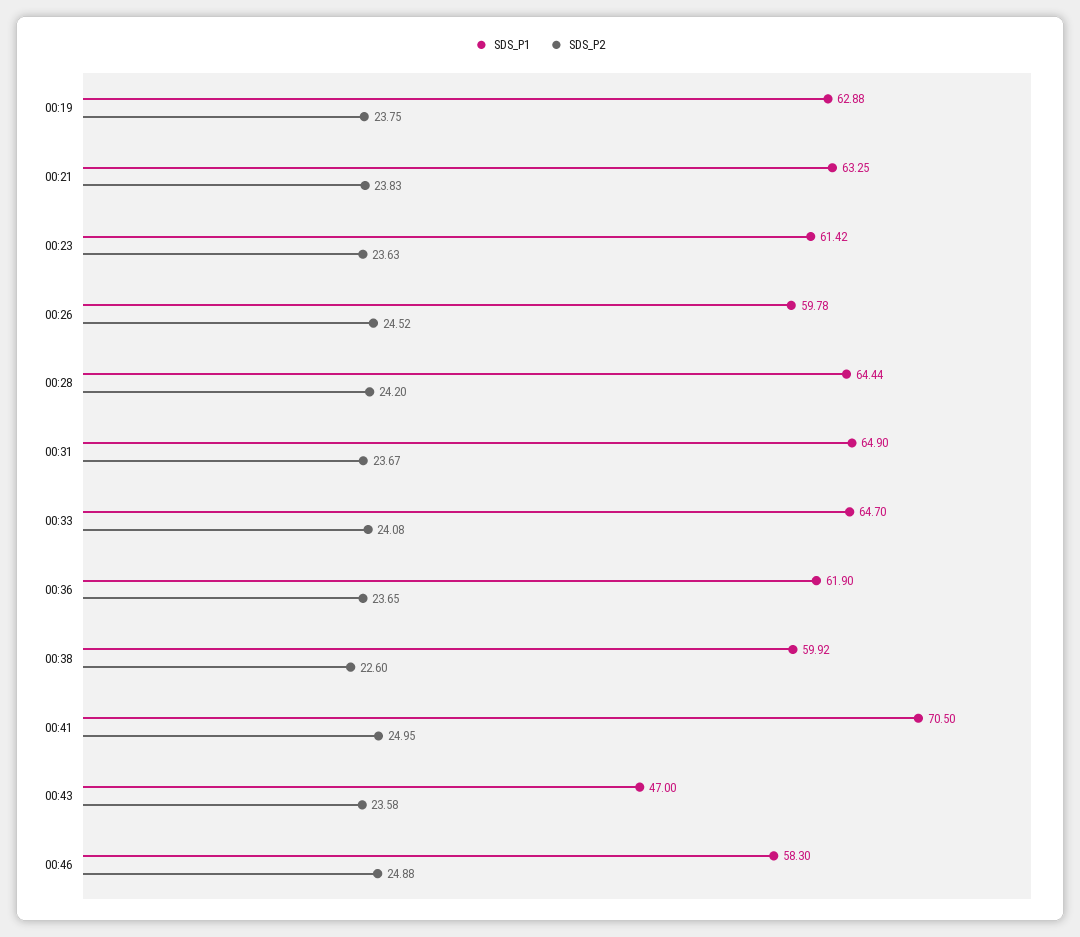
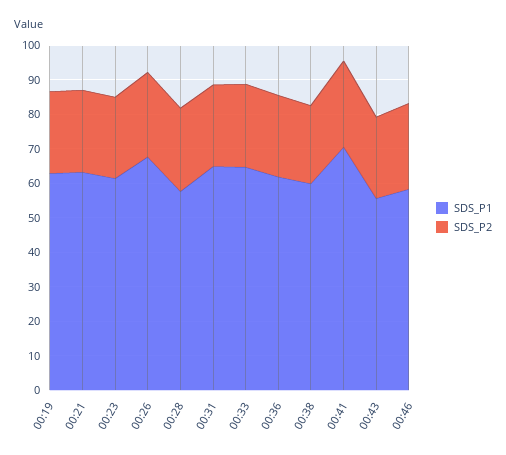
SDS_P1, 00:26: 59.78 -> 67.5
SDS_P1, 00:28: 64.44 -> 57.5
SDS_P1, 00:43: 47 -> 55

